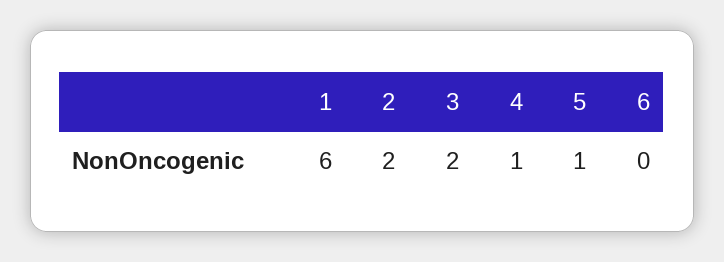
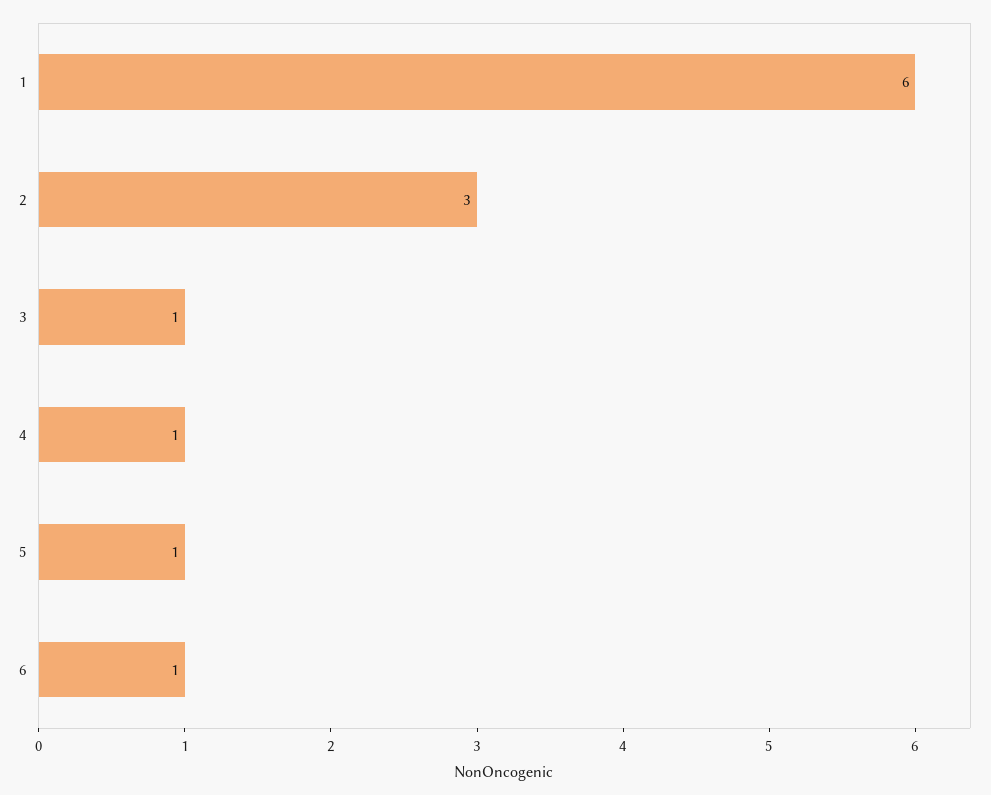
2: 2 -> 3
3: 2 -> 1
6: 0 -> 1

